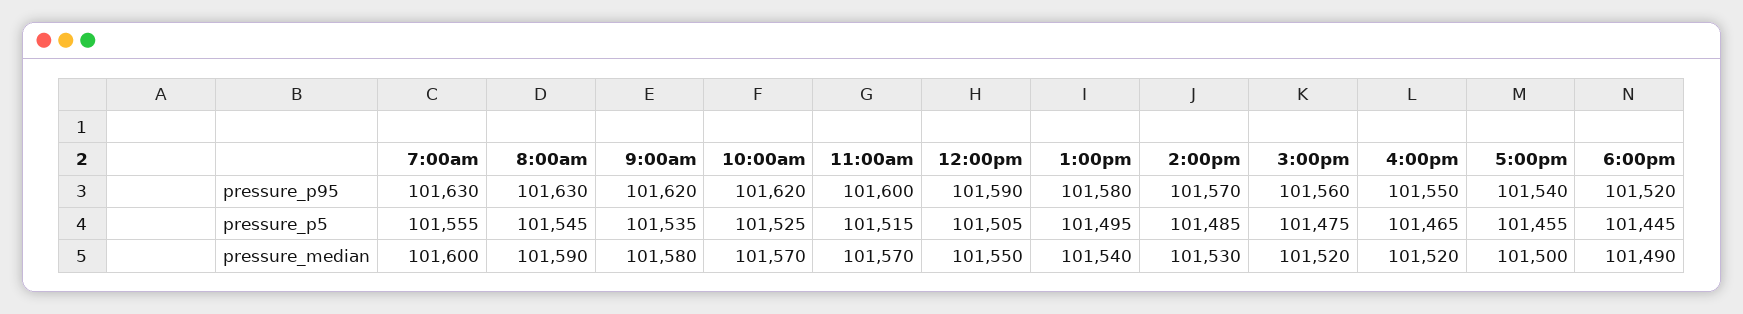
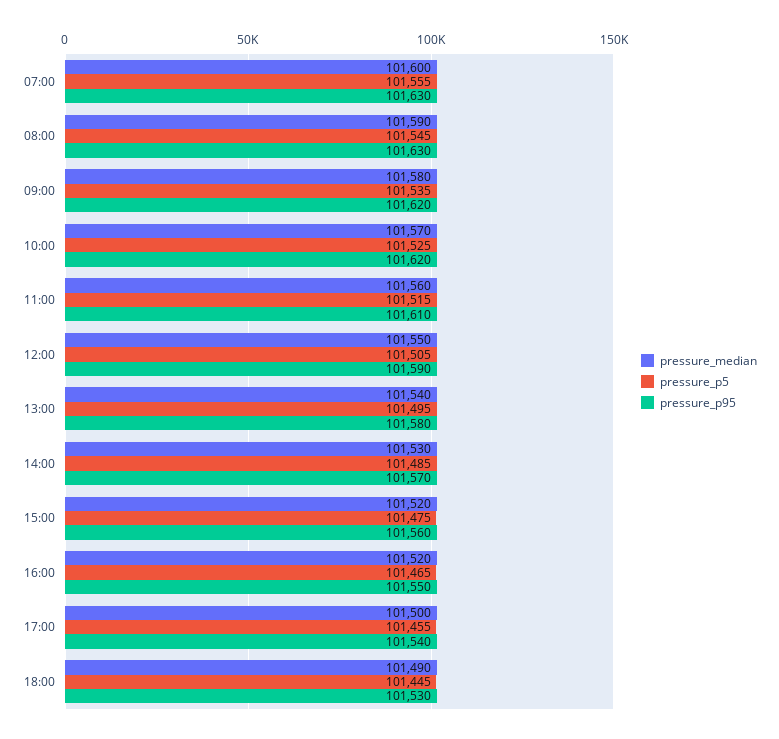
pressure_p95, 11:00am: 101600 -> 101610
pressure_p95, 6:00pm: 101520 -> 101530
pressure_median, 11:00am: 101570 -> 101560

